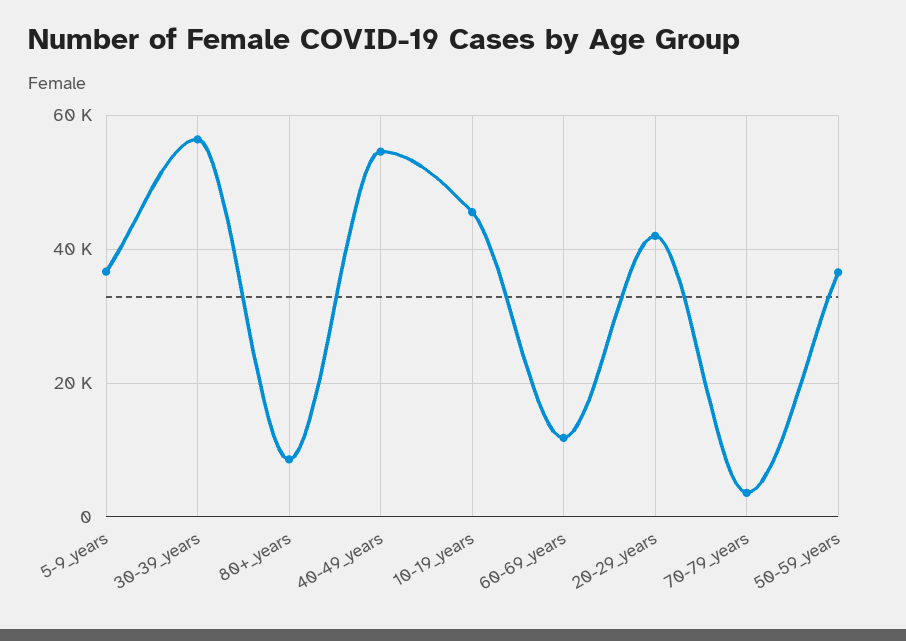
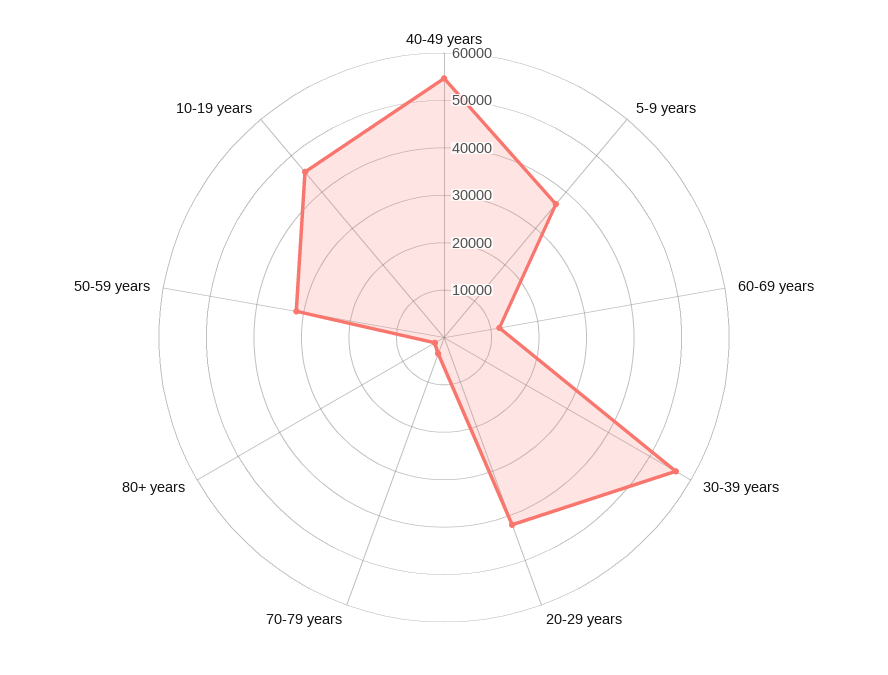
80+_years: 8000 -> 2000
50-59_years: 36000 -> 32000

